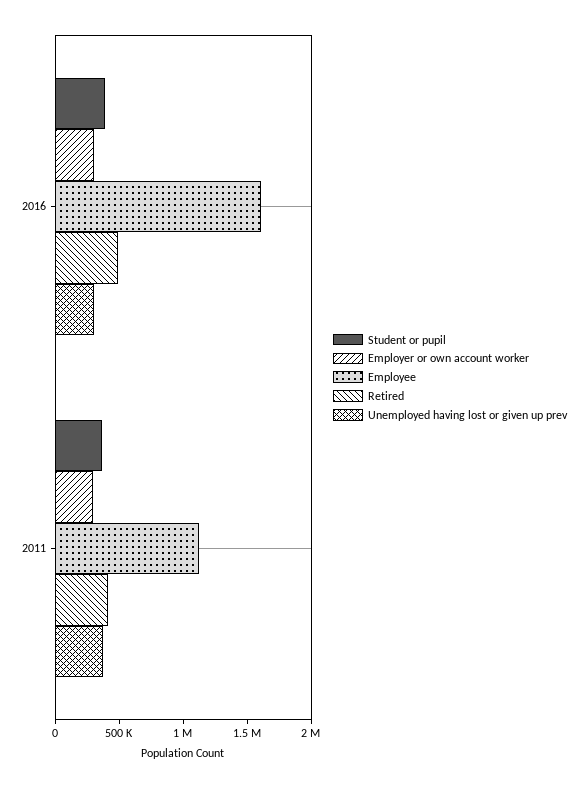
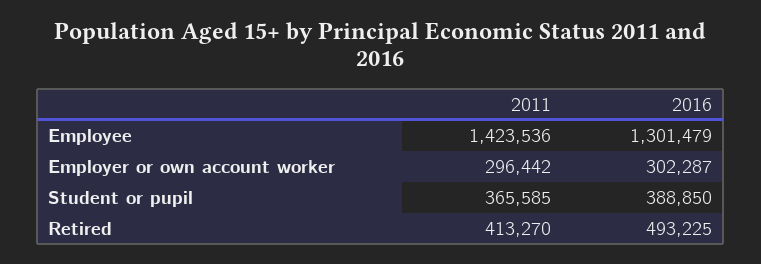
Employee, 2016: 1600000 -> 1301479
Unemployed having lost or given up prev, 2016: 300000 -> none
Employee, 2011: 1100000 -> 1423536
Unemployed having lost or given up prev, 2011: 400000 -> none

